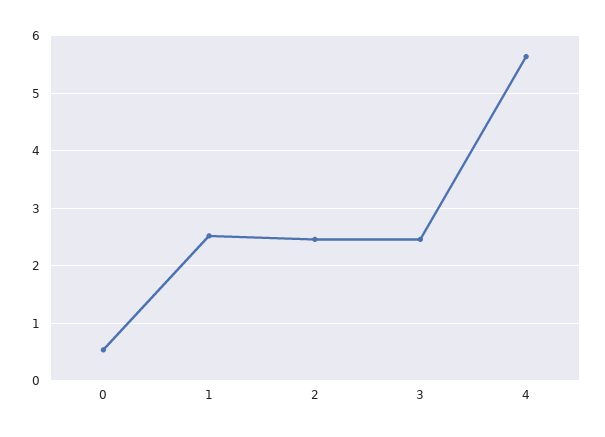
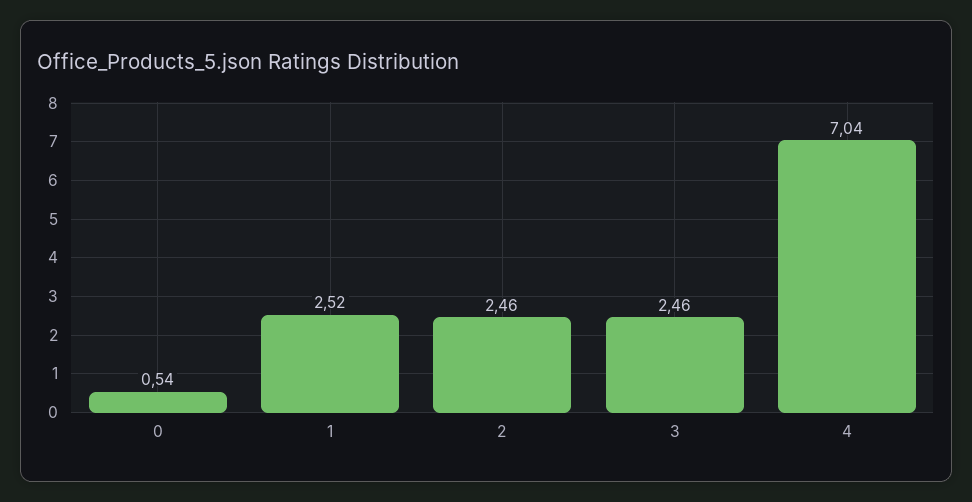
4: 5.6 -> 7.04

